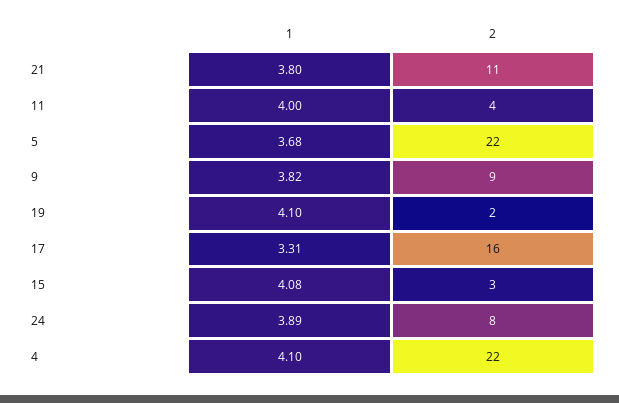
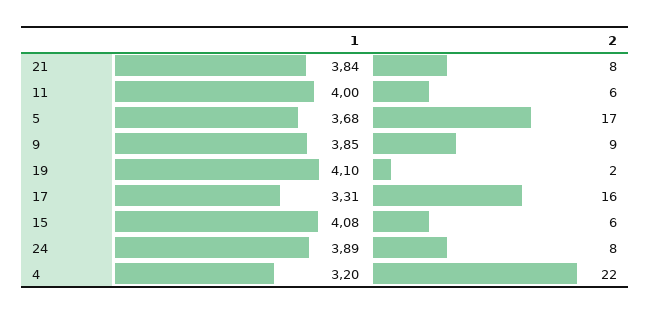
1, 21: 3.8 -> 3.84
2, 21: 11 -> 8
2, 11: 4 -> 6
2, 5: 22 -> 17
1, 9: 3.82 -> 3.85
2, 15: 3 -> 6
1, 4: 4.1 -> 3.2

